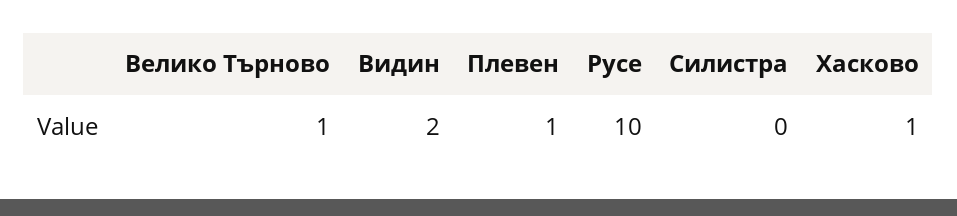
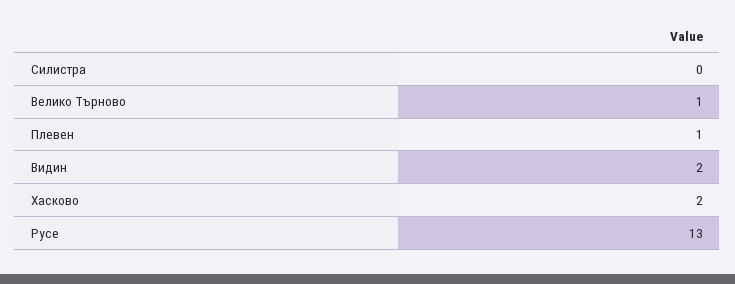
Русе: 10 -> 13
Хасково: 1 -> 2

